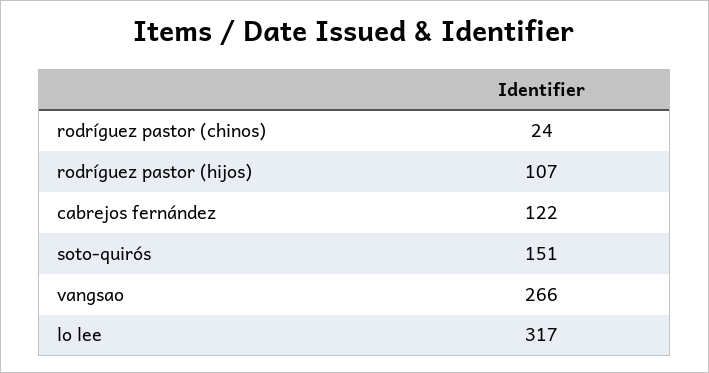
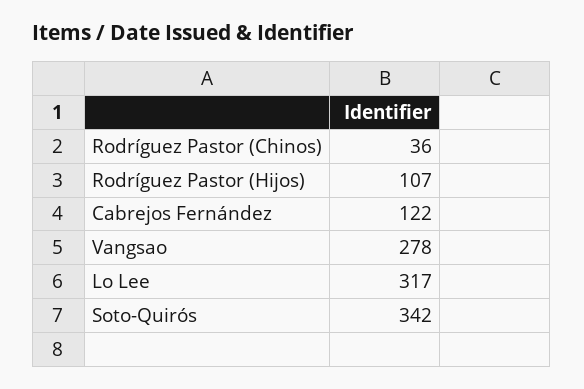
rodríguez pastor (chinos): 24 -> 36
soto-quirós: 151 -> 342
vangsao: 266 -> 278

